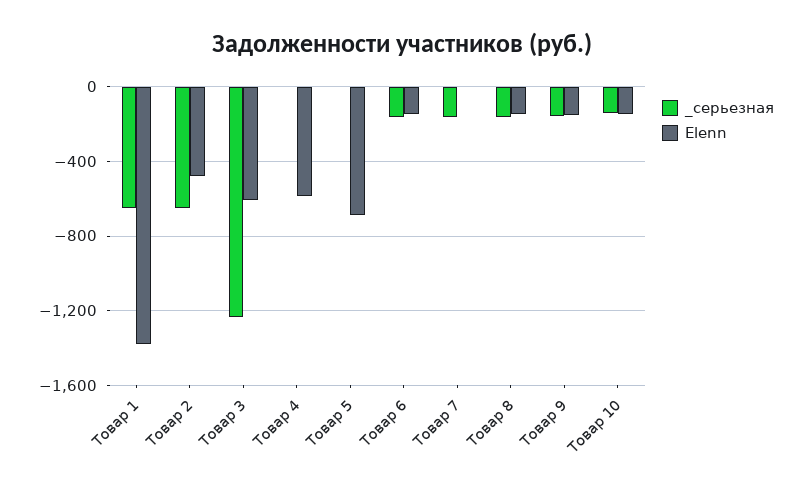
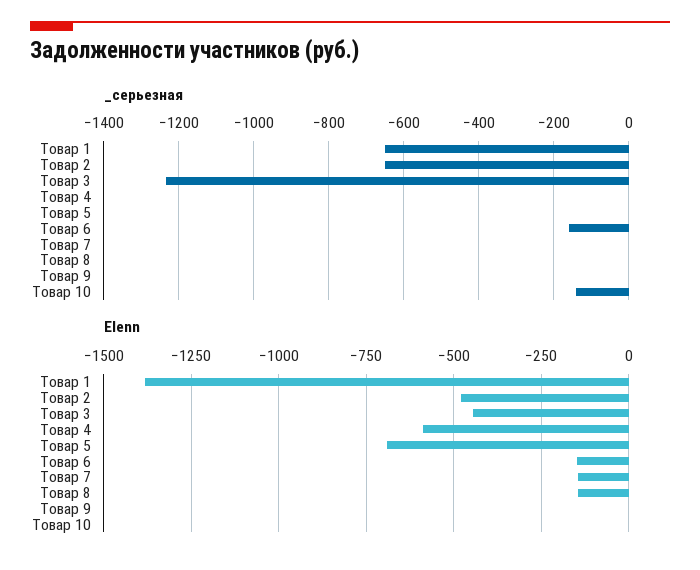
Elenn, Товар 3: -600 -> -450
_серьезная, Товар 7: -150 -> 0
Elenn, Товар 7: 0 -> -150
_серьезная, Товар 8: -150 -> 0
_серьезная, Товар 9: -150 -> 0
Elenn, Товар 9: -150 -> 0
Elenn, Товар 10: -150 -> 0

